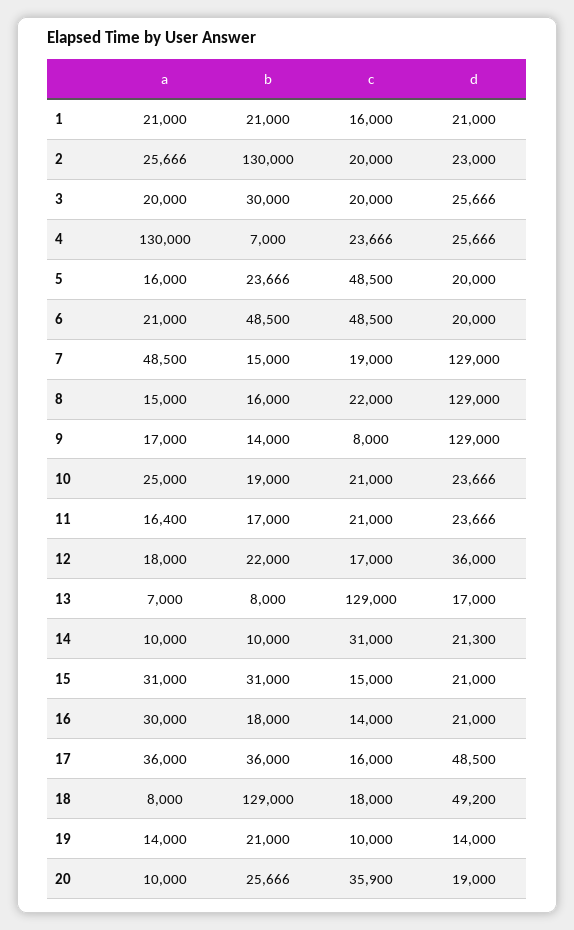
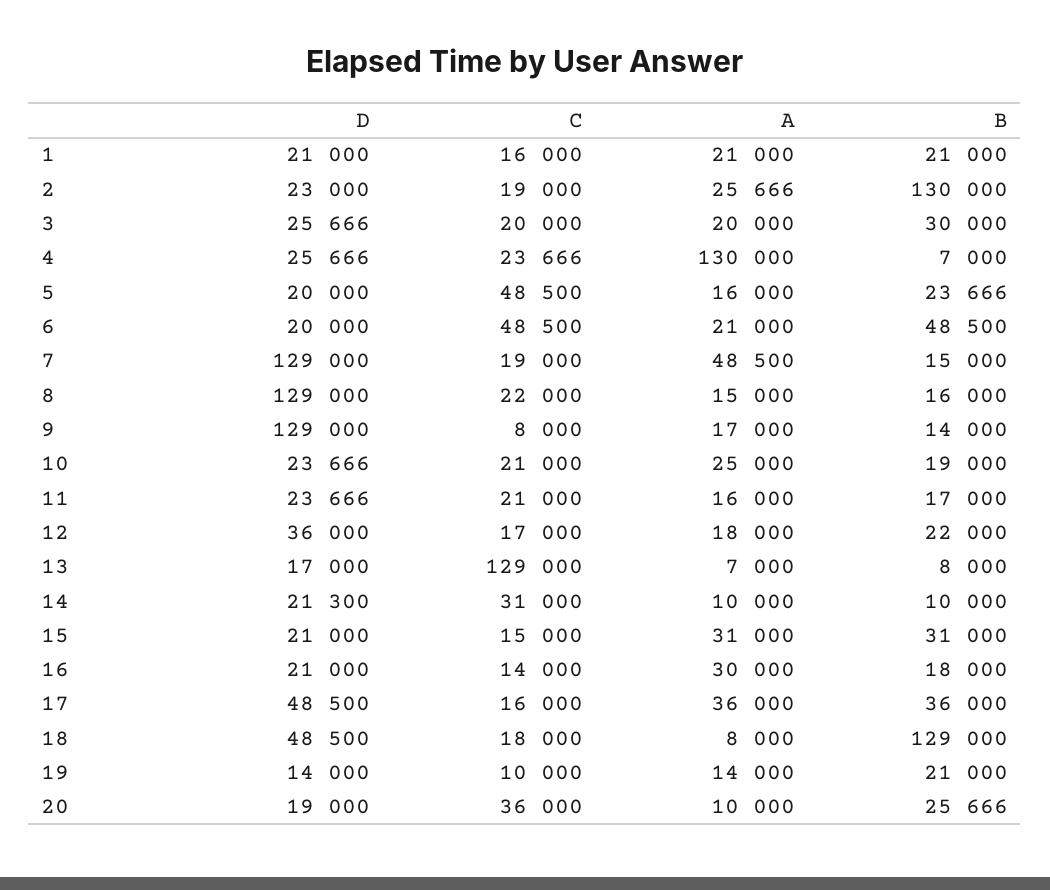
c, 2: 20000 -> 19000
a, 11: 16400 -> 16000
d, 18: 49200 -> 48500
c, 20: 35900 -> 36000

